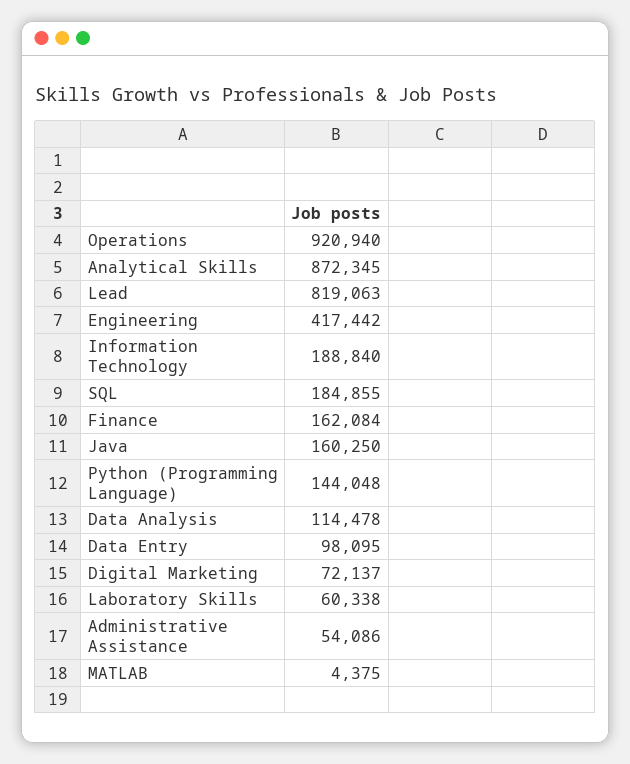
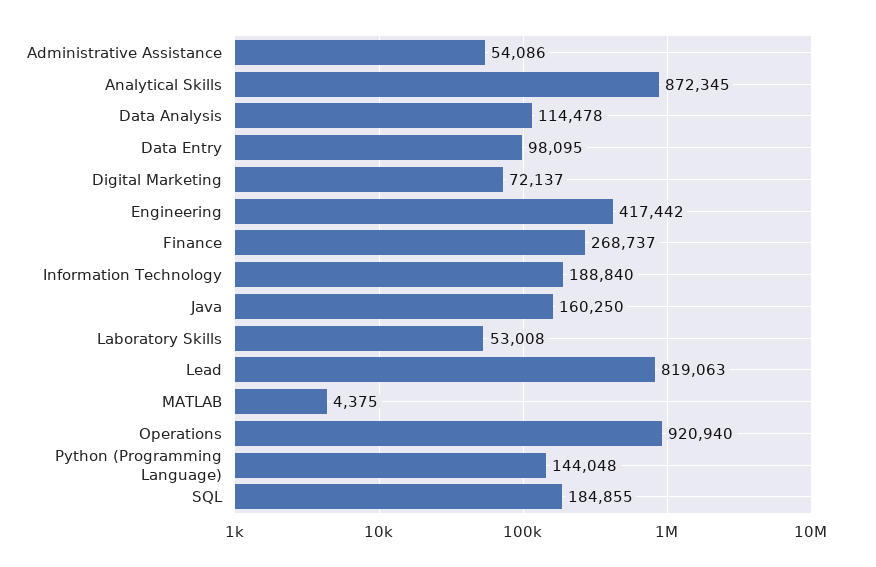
Finance: 162084 -> 268737
Laboratory Skills: 60338 -> 53008

